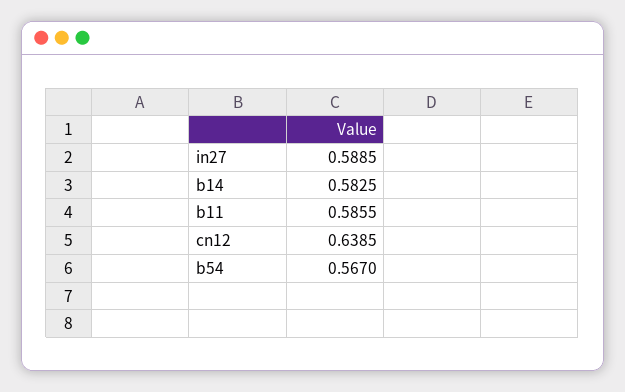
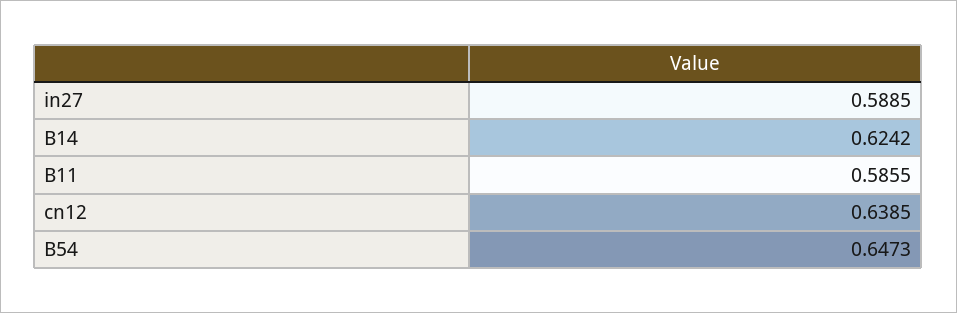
b14: 0.5825 -> 0.6242
b54: 0.567 -> 0.6473

